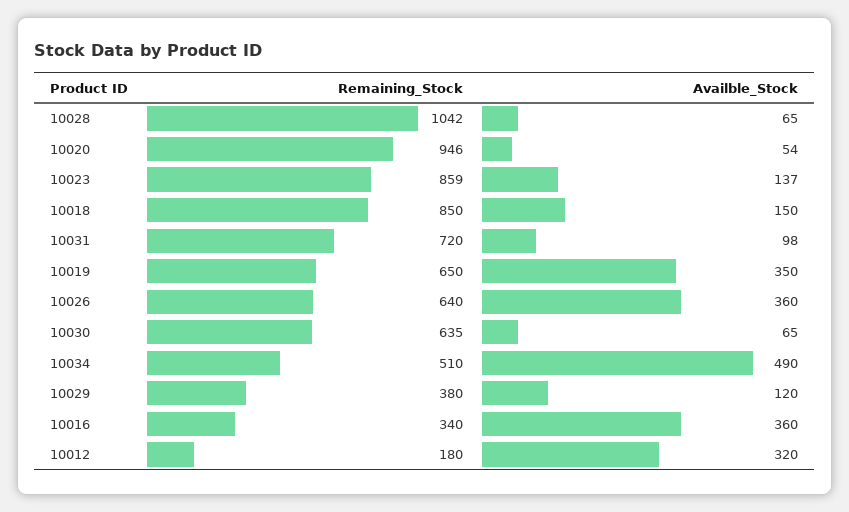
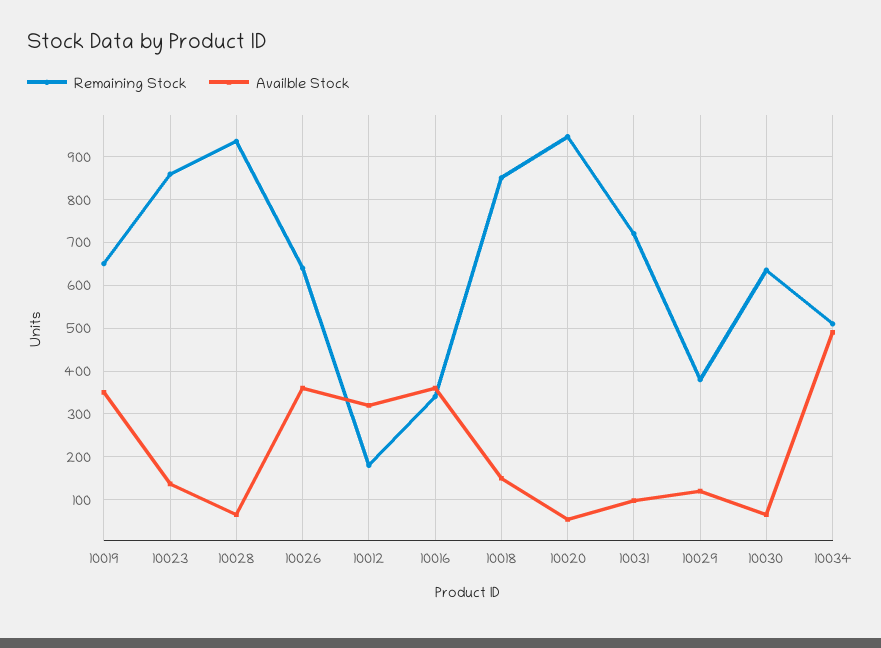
Remaining_Stock, 10028: 1042 -> 940

